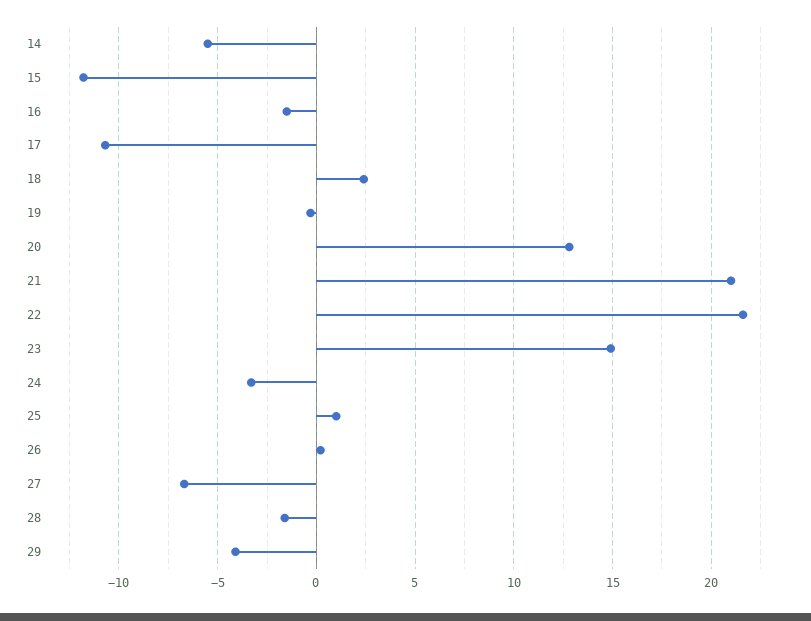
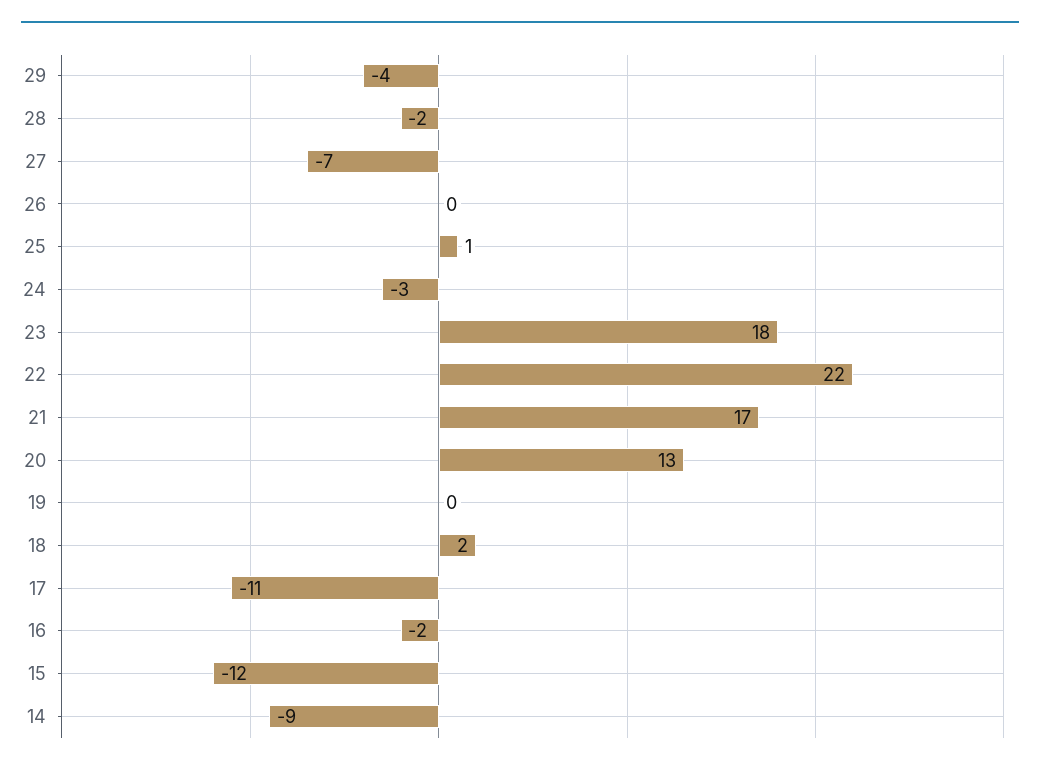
14: -5.5 -> -9
21: 21 -> 17
23: 15 -> 18

